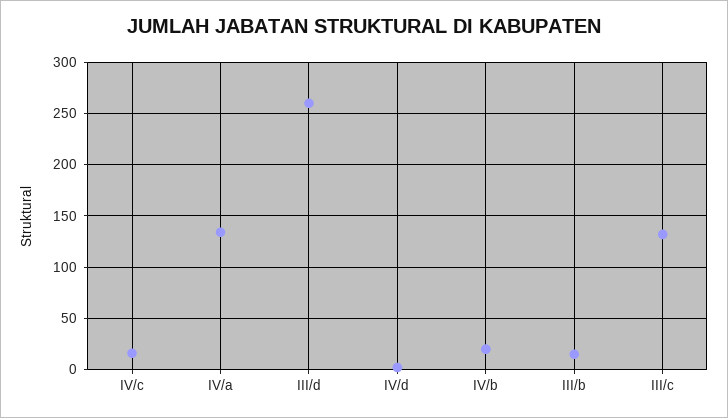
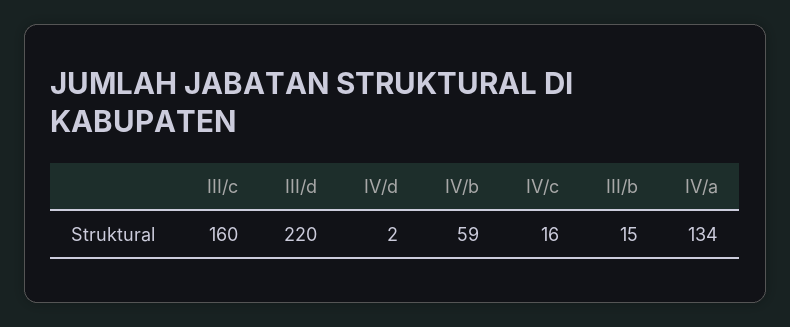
III/d: 260 -> 220
IV/b: 20 -> 59
III/c: 130 -> 160

